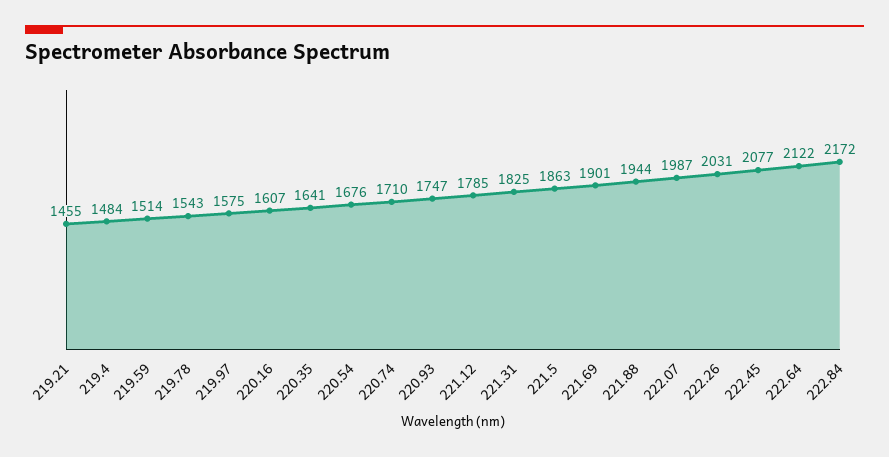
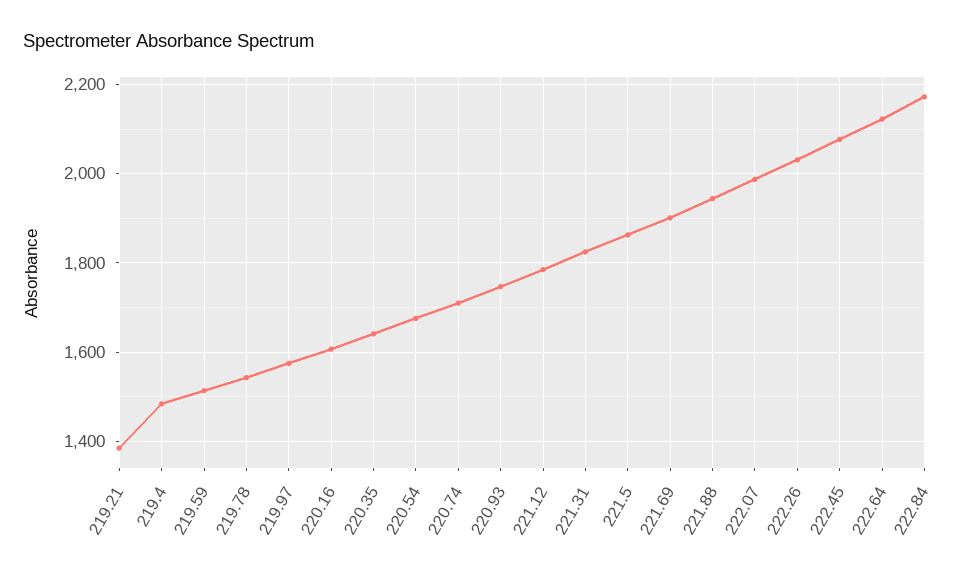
219.21: 1455 -> 1380

